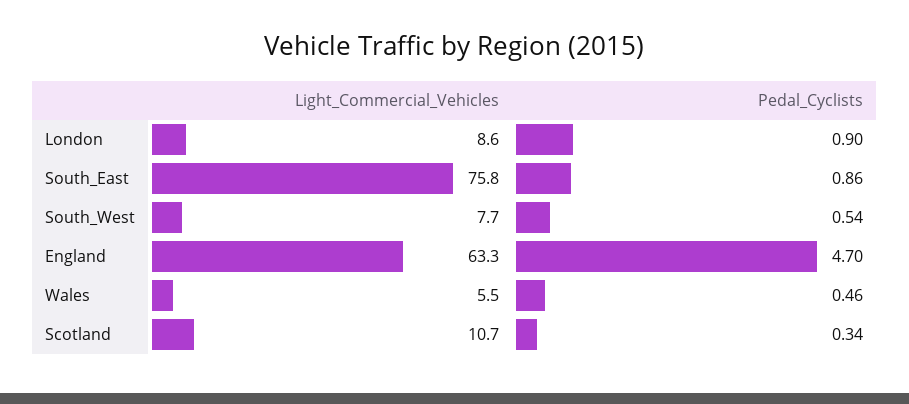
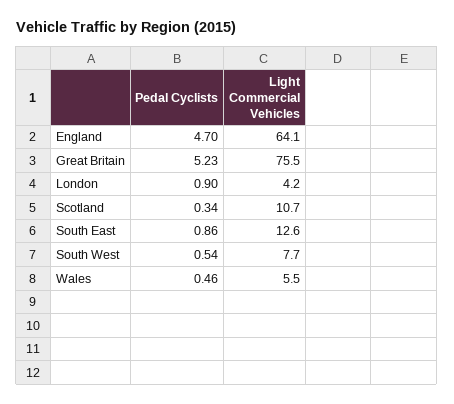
Light_Commercial_Vehicles, London: 8.6 -> 4.2
Light_Commercial_Vehicles, South_East: 75.8 -> 12.6
Light_Commercial_Vehicles, England: 63.3 -> 64.1
Pedal_Cyclists, Great Britain: none -> 5.23
Light_Commercial_Vehicles, Great Britain: none -> 75.5

